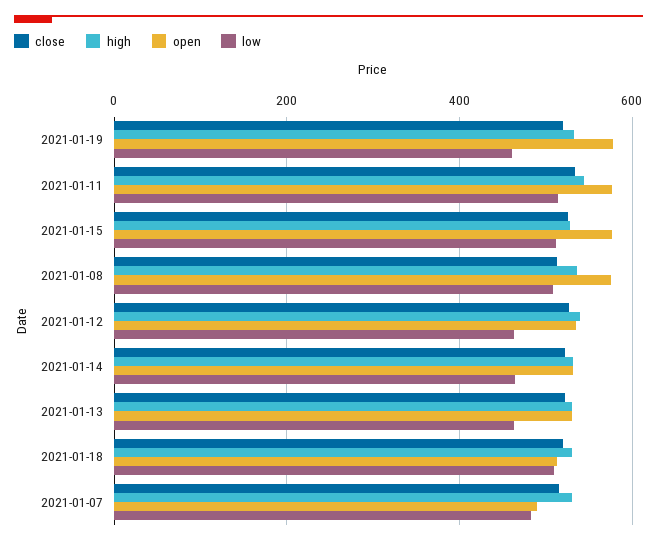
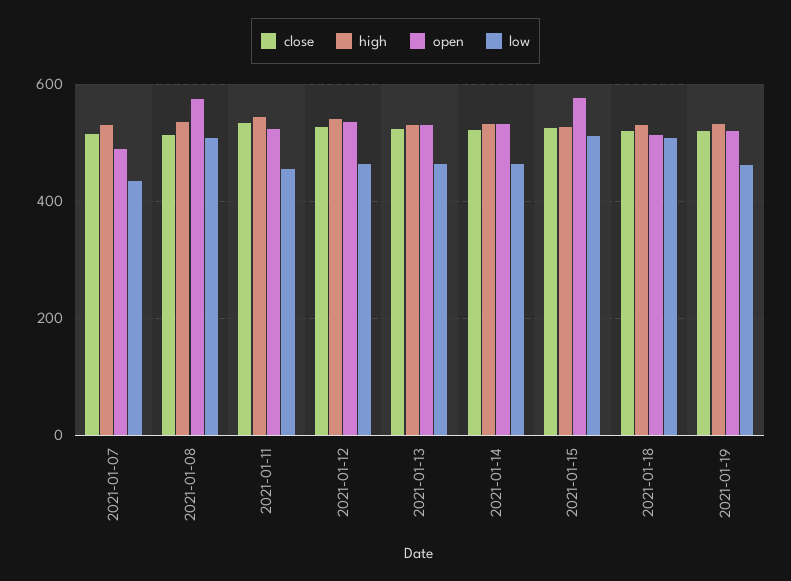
open, 2021-01-19: 580 -> 520
open, 2021-01-11: 580 -> 520
low, 2021-01-11: 520 -> 460
low, 2021-01-07: 480 -> 440

